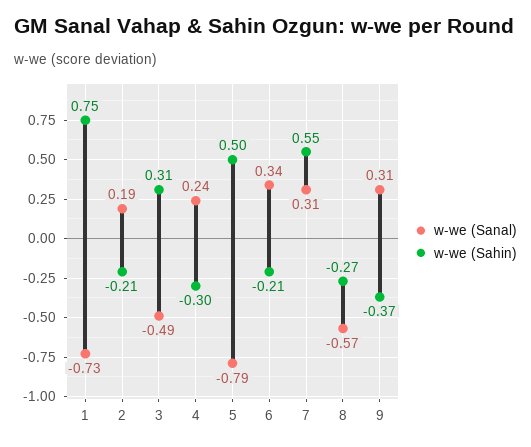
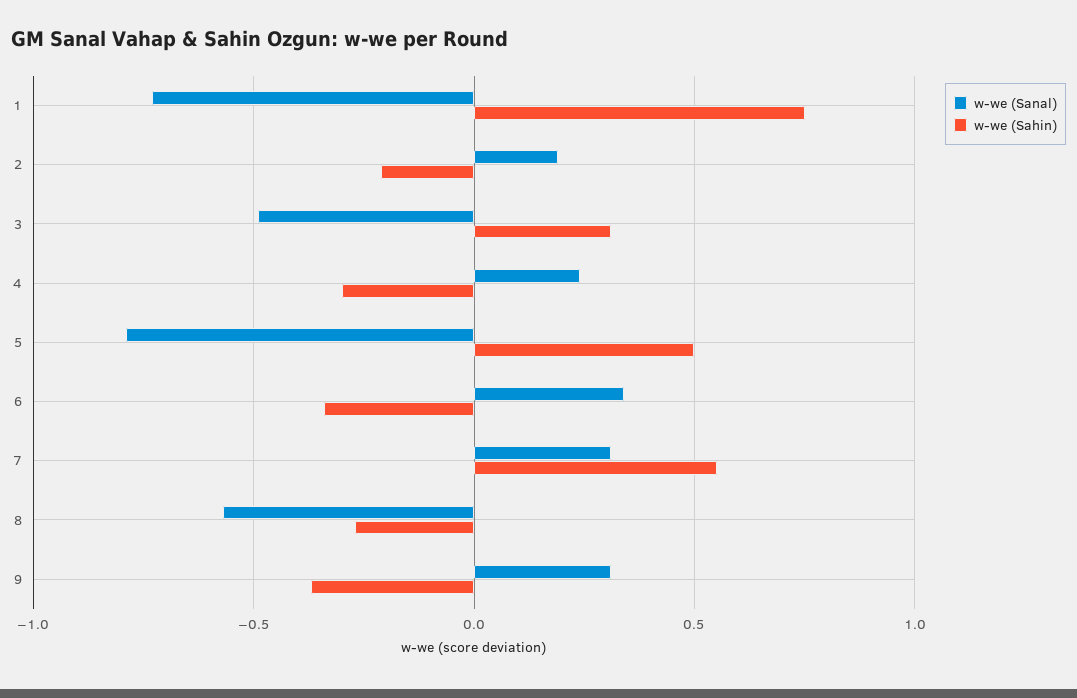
w-we (Sahin), 6: -0.21 -> -0.35

